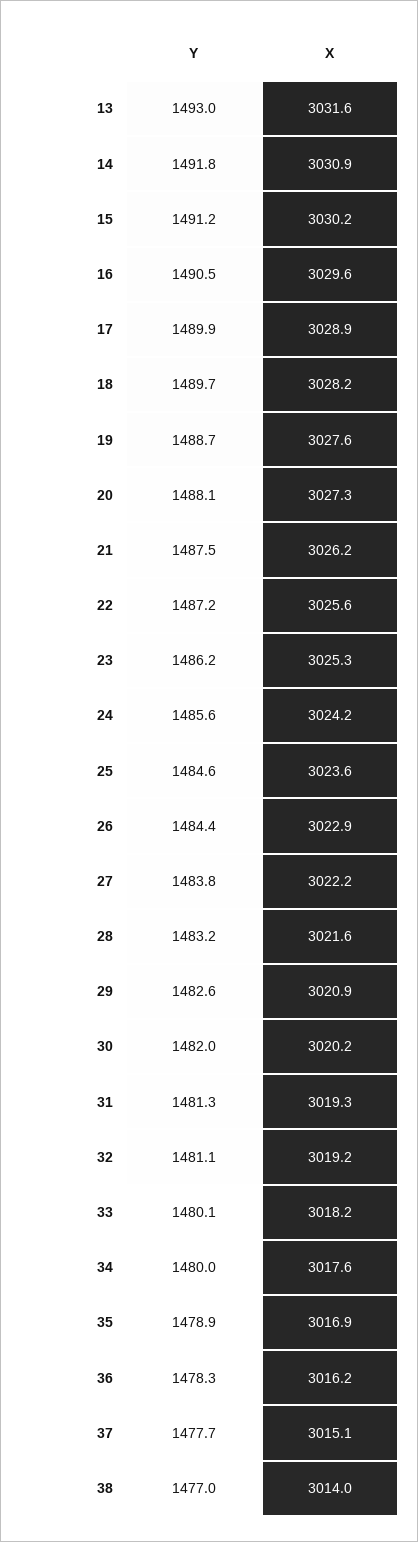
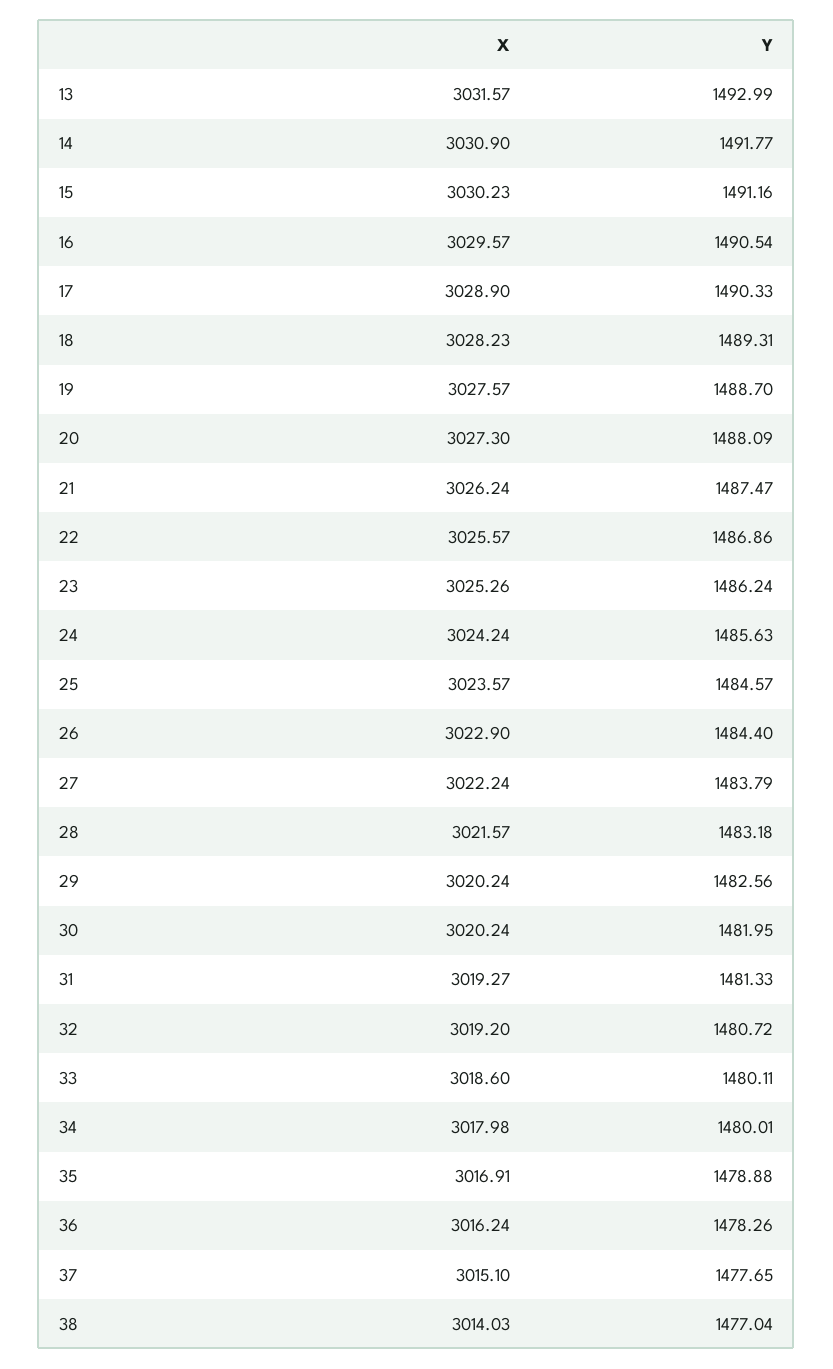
Y, 17: 1489.9 -> 1490.33
Y, 18: 1489.7 -> 1489.31
Y, 22: 1487.2 -> 1486.86
X, 29: 3020.9 -> 3020.24
Y, 32: 1481.1 -> 1480.72
X, 33: 3018.2 -> 3018.6
X, 34: 3017.6 -> 3017.98

